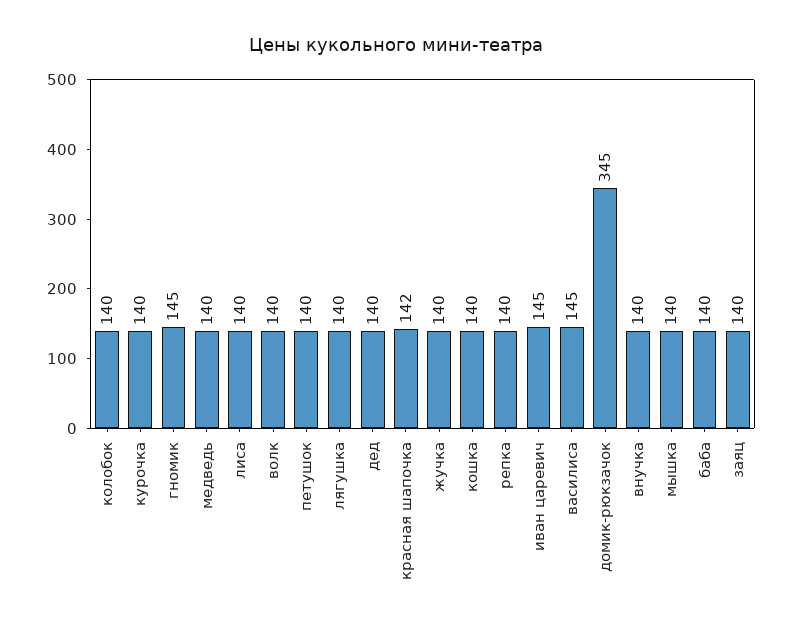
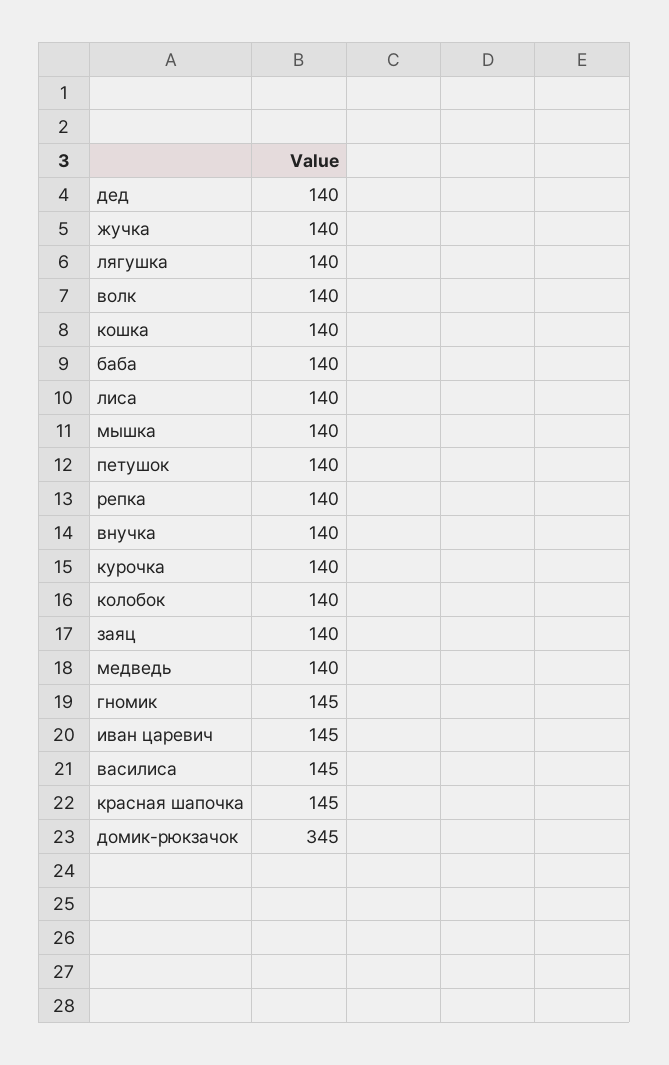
красная шапочка: 142 -> 145

